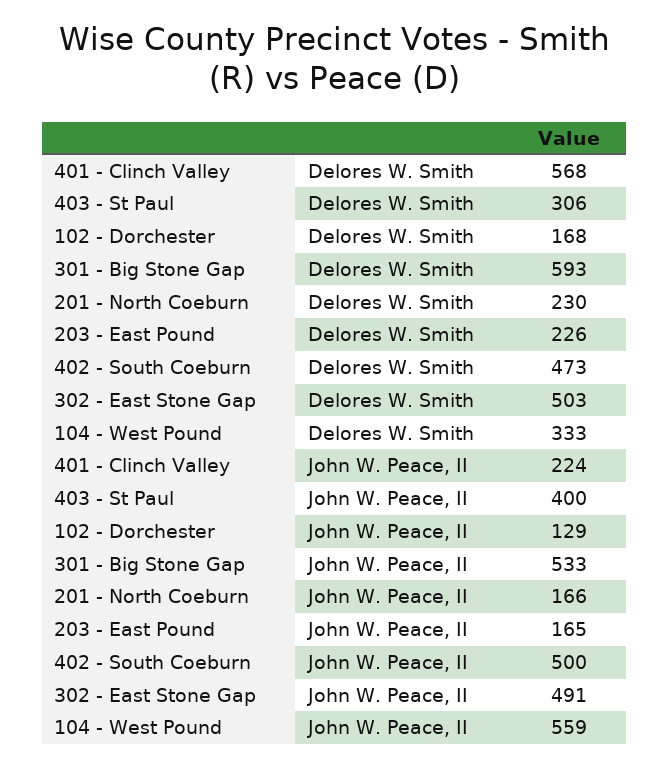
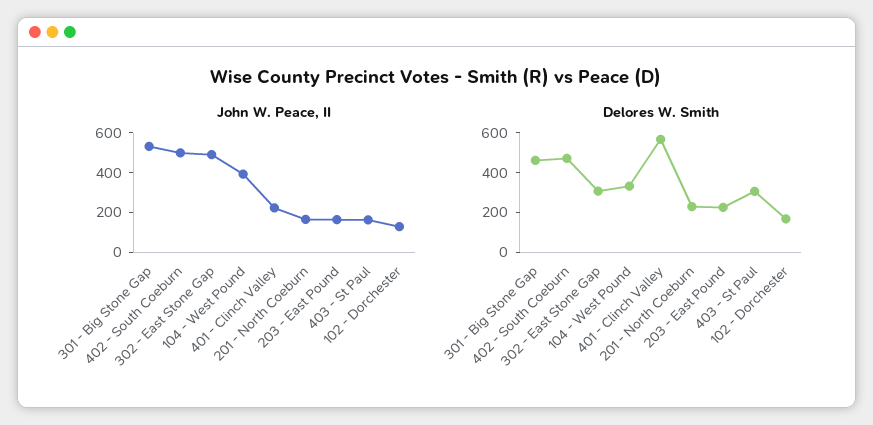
Delores W. Smith, 301 - Big Stone Gap: 593 -> 450
Delores W. Smith, 302 - East Stone Gap: 503 -> 300
John W. Peace, II, 403 - St Paul: 400 -> 150
John W. Peace, II, 104 - West Pound: 559 -> 400

